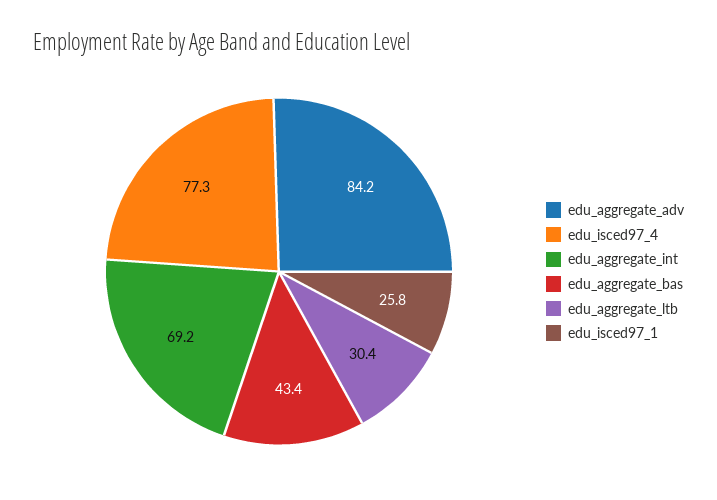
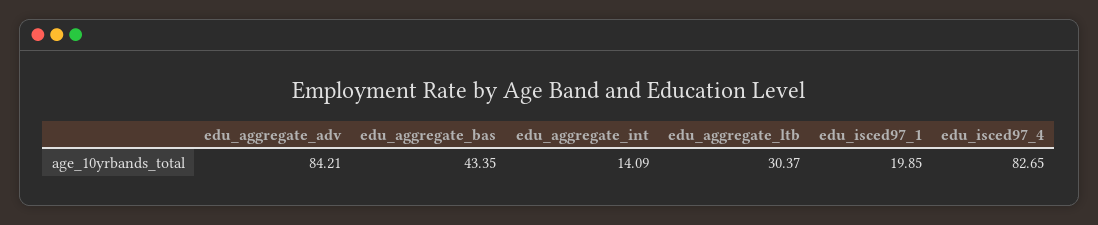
edu_isced97_4: 77.3 -> 82.65
edu_aggregate_int: 69.2 -> 14.09
edu_isced97_1: 25.8 -> 19.85

